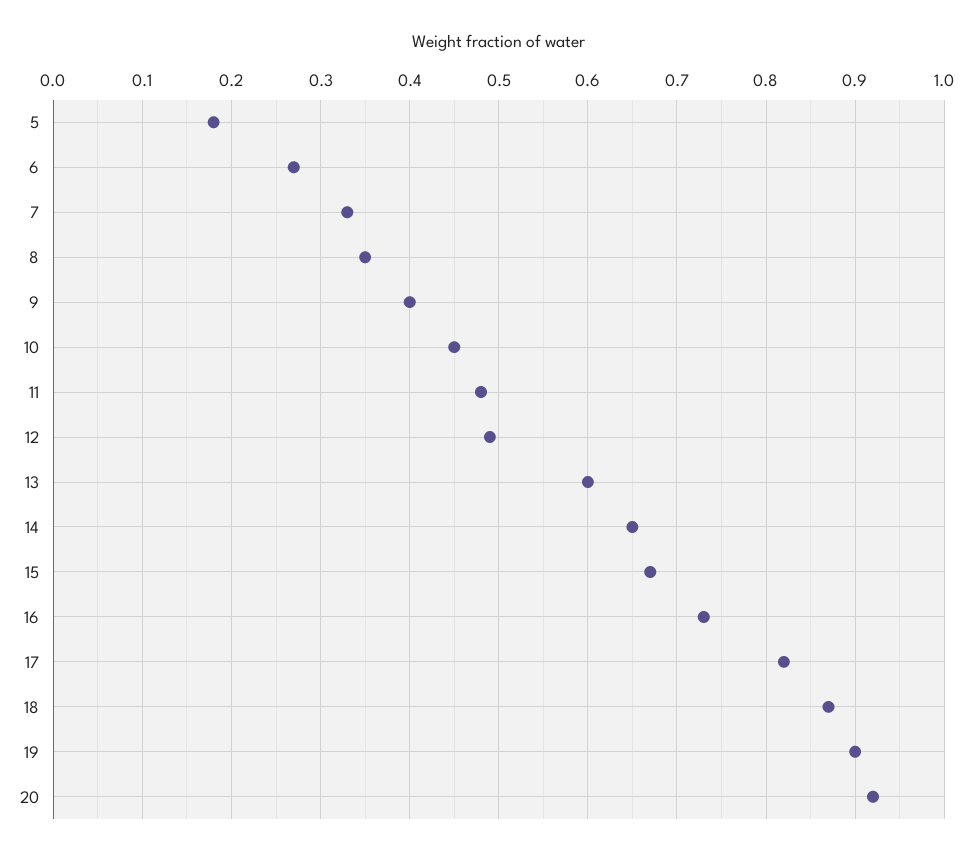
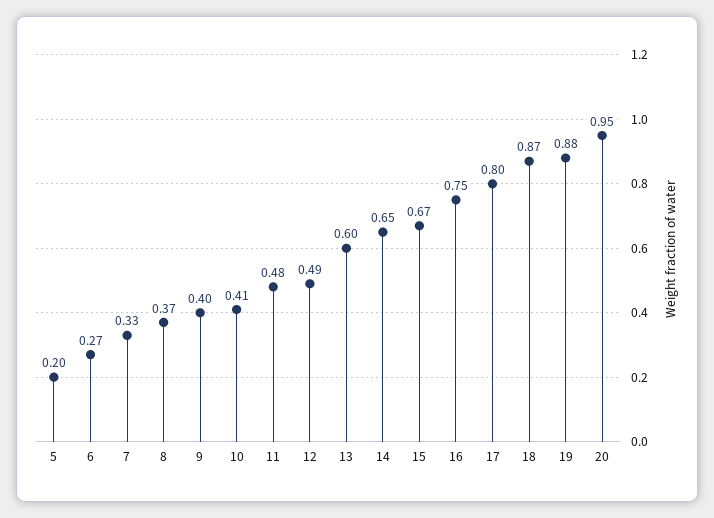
5: 0.18 -> 0.2
8: 0.35 -> 0.37
10: 0.45 -> 0.41
16: 0.73 -> 0.75
17: 0.82 -> 0.8
19: 0.9 -> 0.88
20: 0.92 -> 0.95

